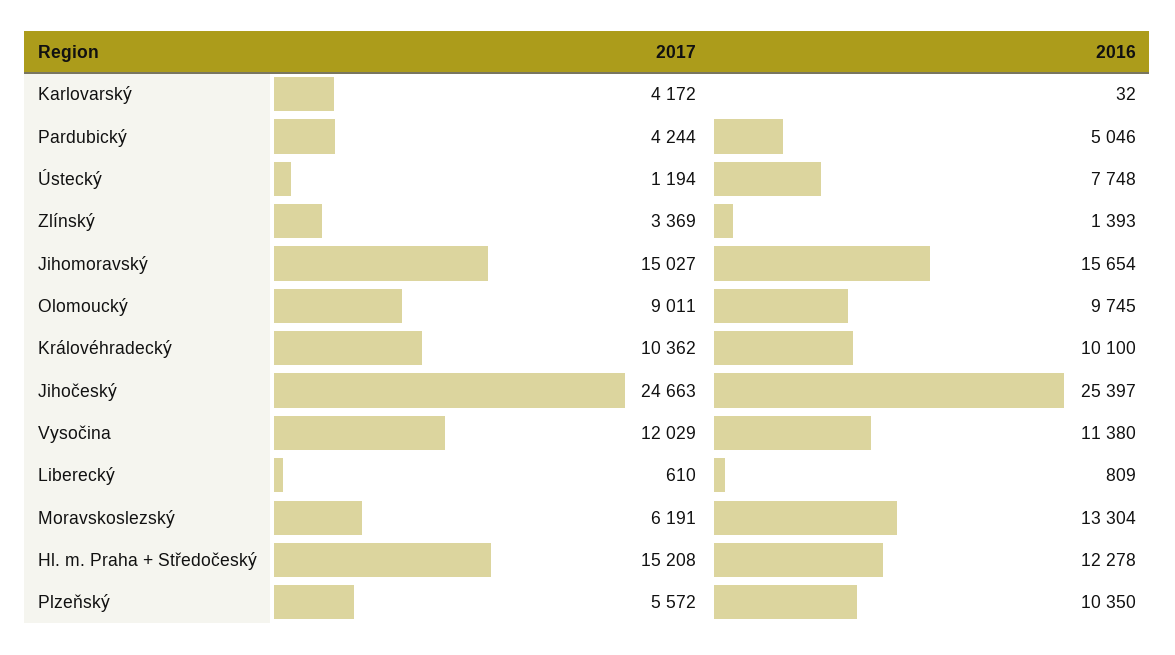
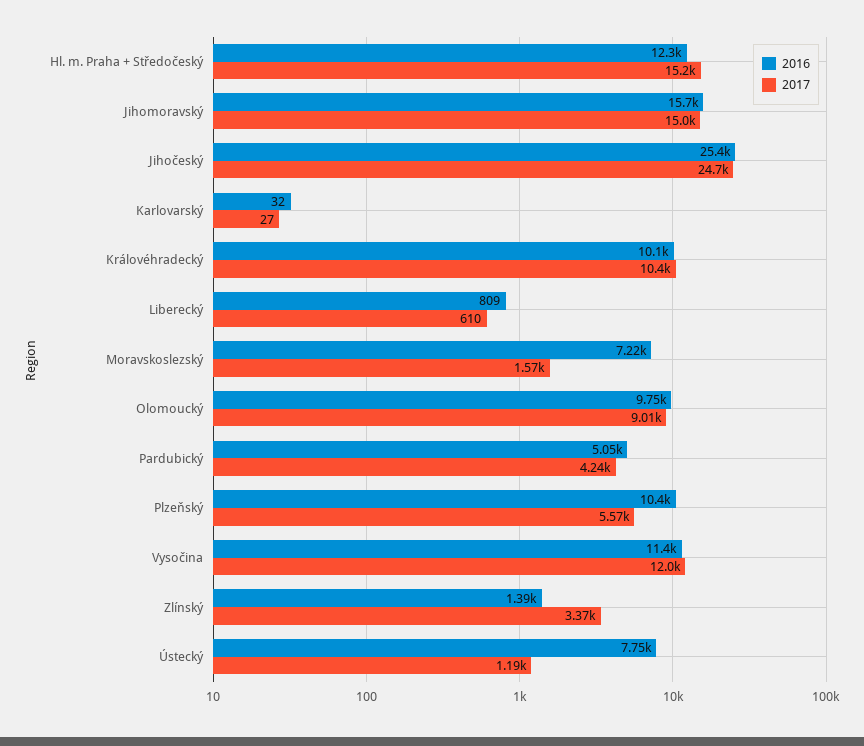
2017, Karlovarský: 4172 -> 27
2017, Moravskoslezský: 6191 -> 1570
2016, Moravskoslezský: 13304 -> 7220

